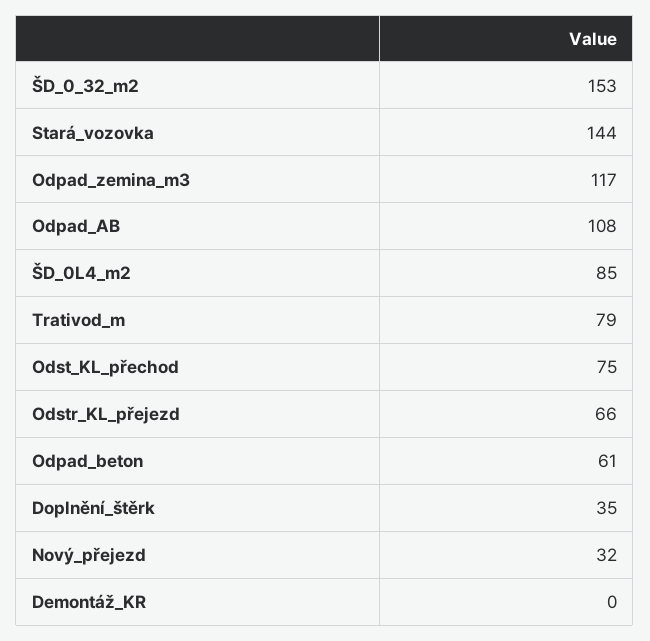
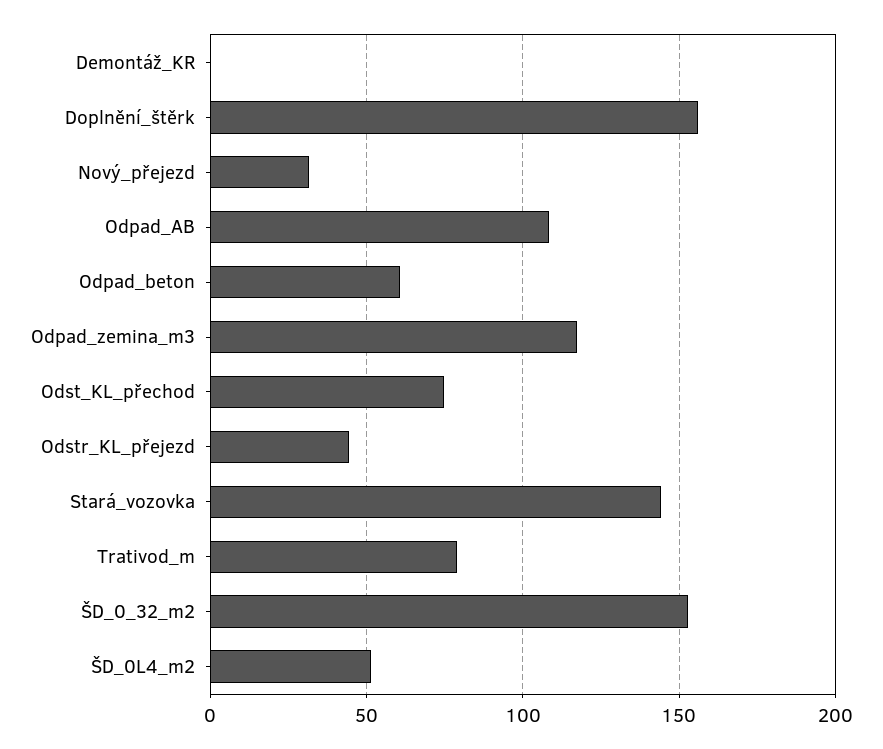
ŠD_0L4_m2: 85 -> 50
Odstr_KL_přejezd: 66 -> 45
Doplnění_štěrk: 35 -> 155

